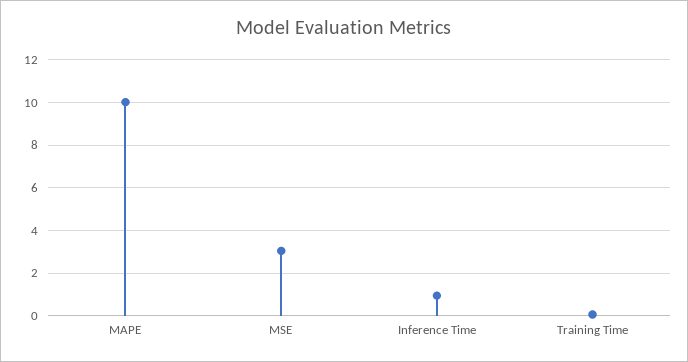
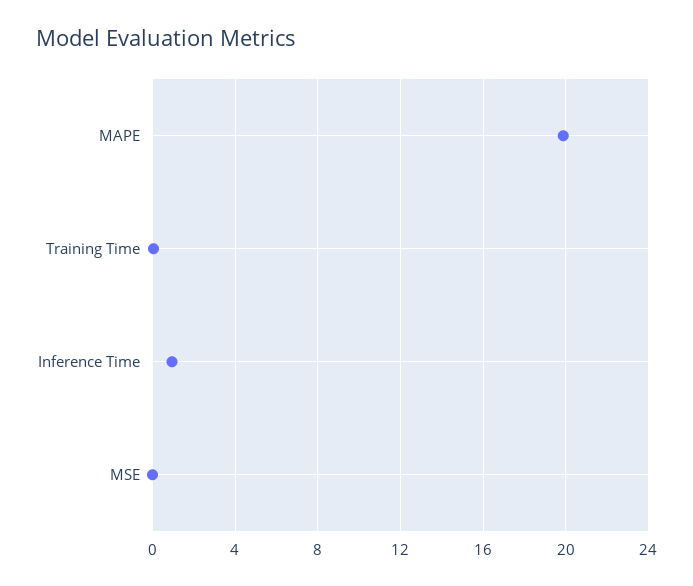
MAPE: 10 -> 20
MSE: 3 -> 0

